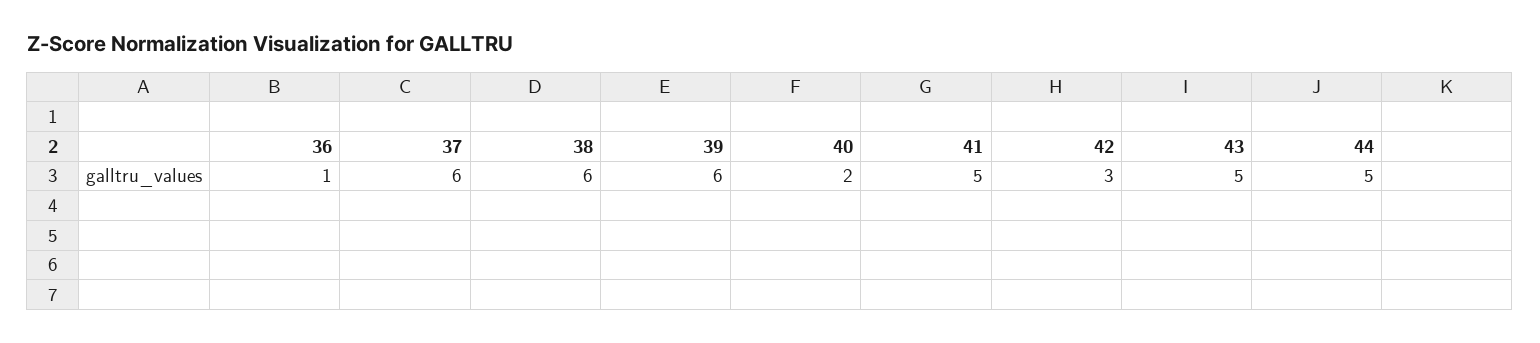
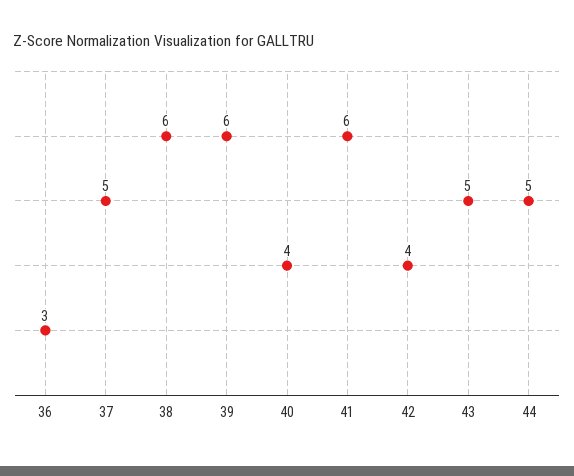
36: 1 -> 3
37: 6 -> 5
40: 2 -> 4
41: 5 -> 6
42: 3 -> 4

